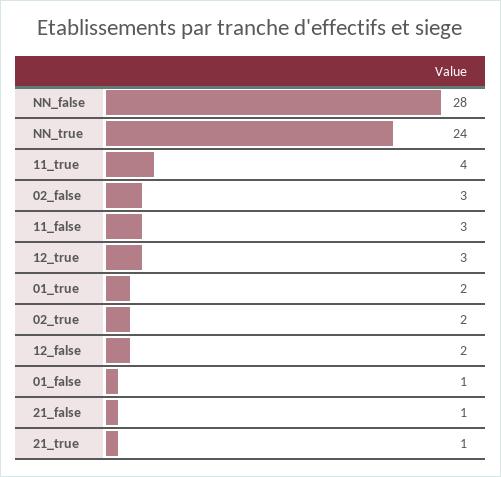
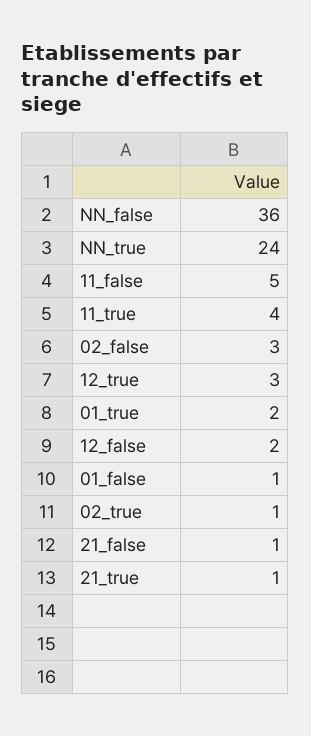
NN_false: 28 -> 36
11_false: 3 -> 5
02_true: 2 -> 1

